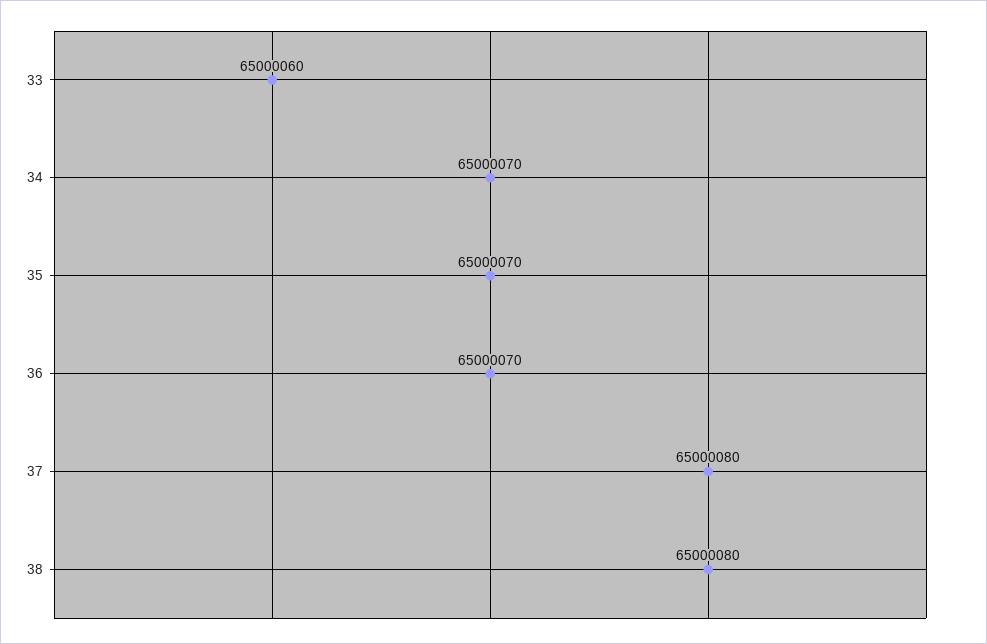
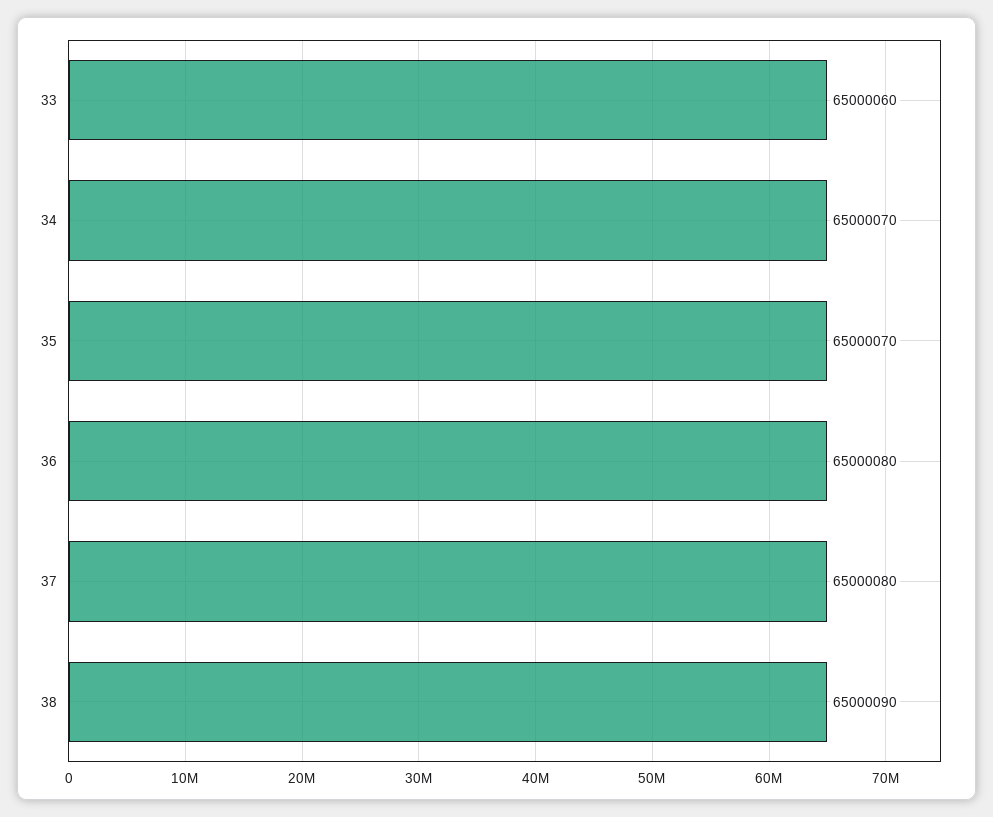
36: 65000070 -> 65000080
38: 65000080 -> 65000090

